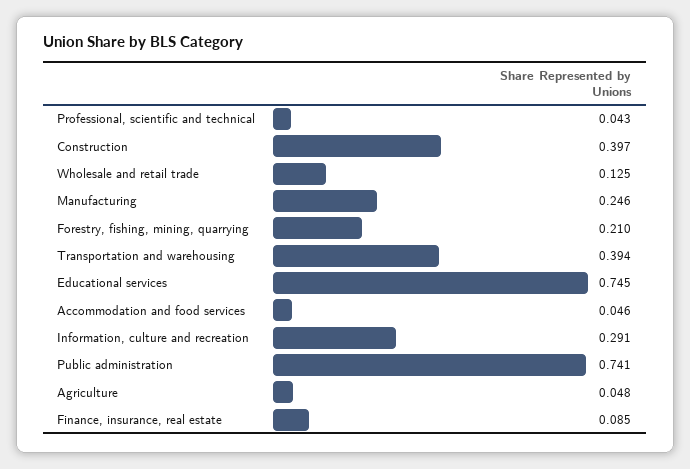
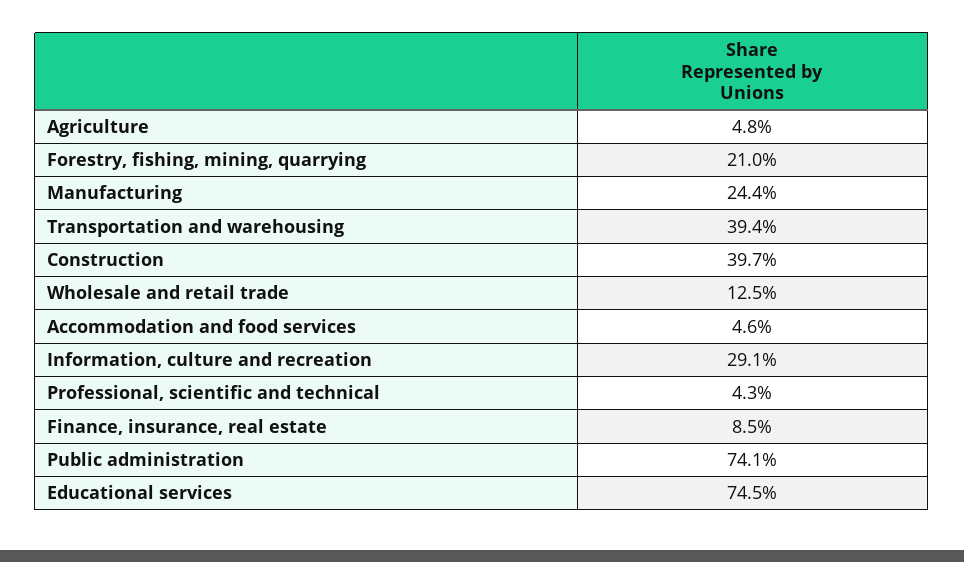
Manufacturing: 0.246 -> 0.244

